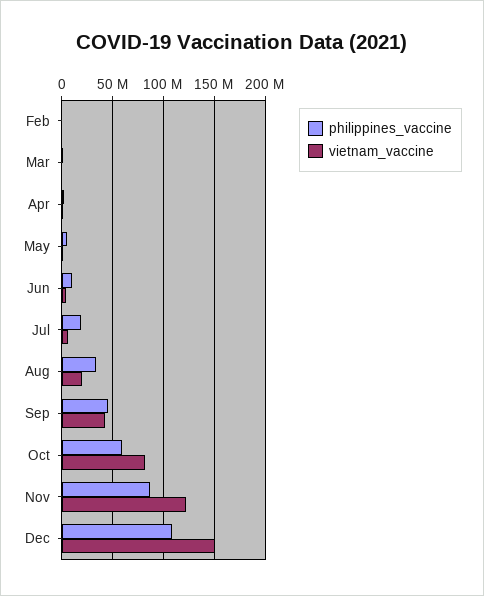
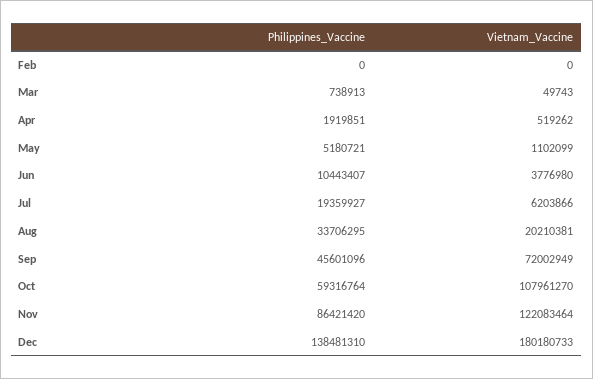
vietnam_vaccine, Sep: 40000000 -> 72002949
vietnam_vaccine, Oct: 80000000 -> 107961270
philippines_vaccine, Dec: 110000000 -> 138481310
vietnam_vaccine, Dec: 150000000 -> 180180733

